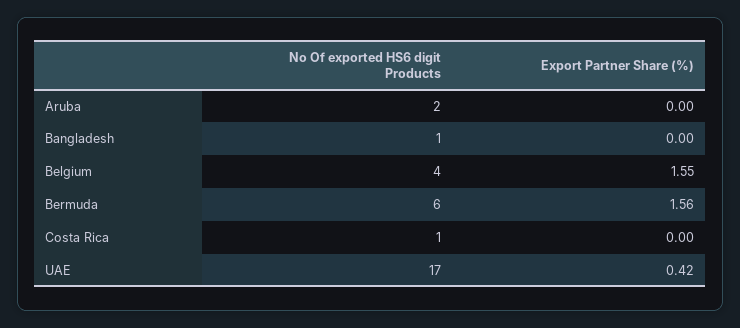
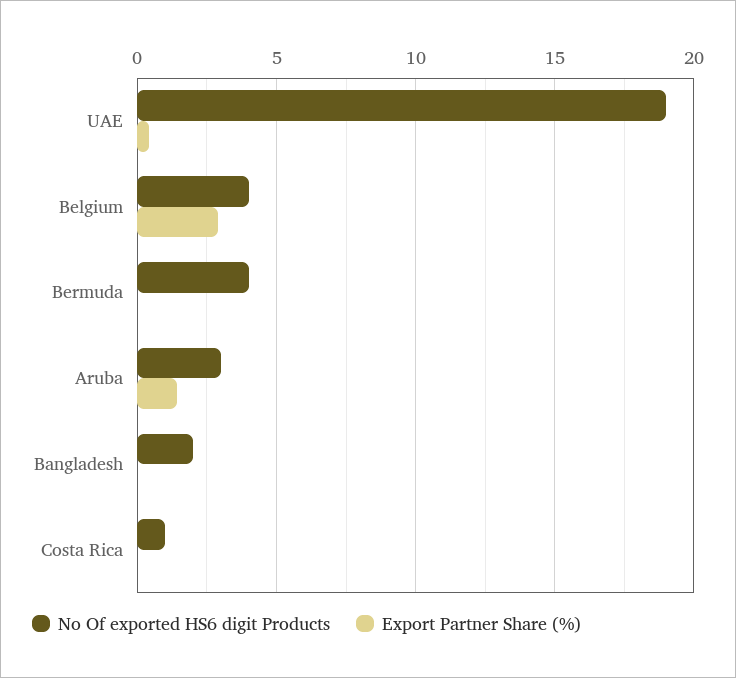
No Of exported HS6 digit Products, Aruba: 2 -> 3
Export Partner Share (%), Aruba: 0 -> 1.5
No Of exported HS6 digit Products, Bangladesh: 1 -> 2
Export Partner Share (%), Belgium: 1.55 -> 3
No Of exported HS6 digit Products, Bermuda: 6 -> 4
Export Partner Share (%), Bermuda: 1.56 -> 0
No Of exported HS6 digit Products, UAE: 17 -> 19

